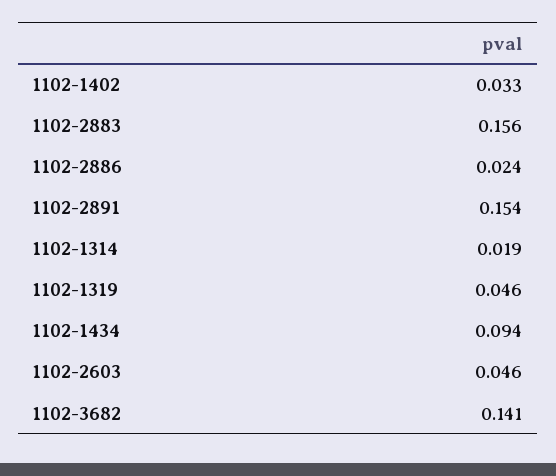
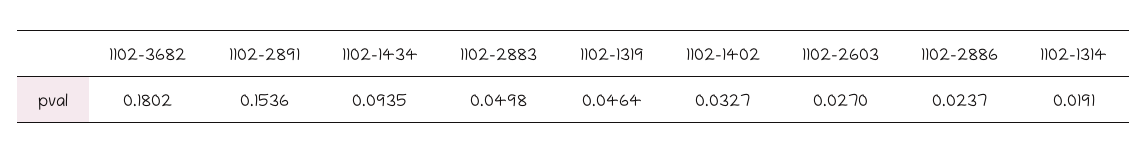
1102-2883: 0.156 -> 0.0498
1102-2603: 0.046 -> 0.027
1102-3682: 0.141 -> 0.1802

